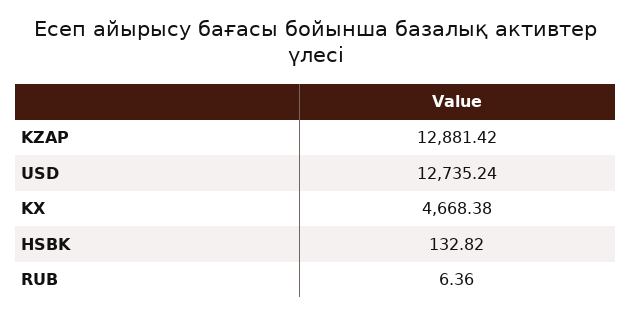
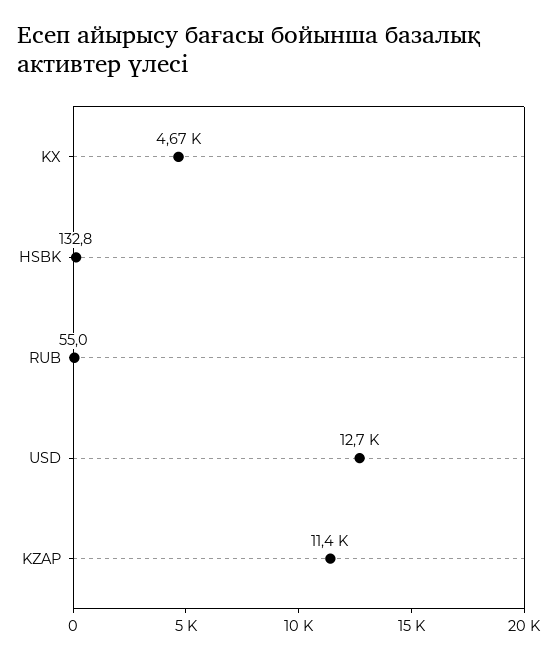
KZAP: 12881.42 -> 11400
RUB: 6.36 -> 55

